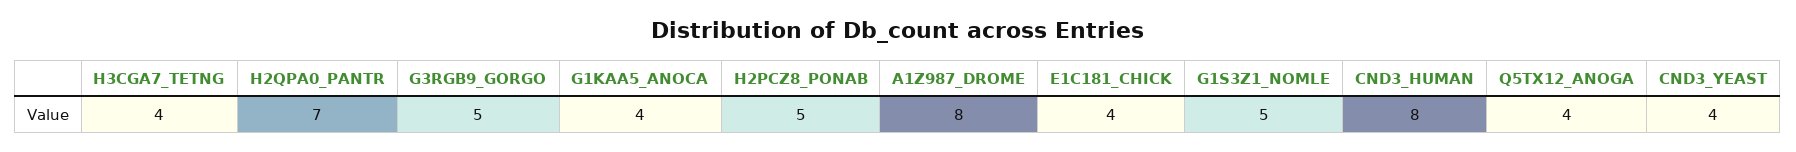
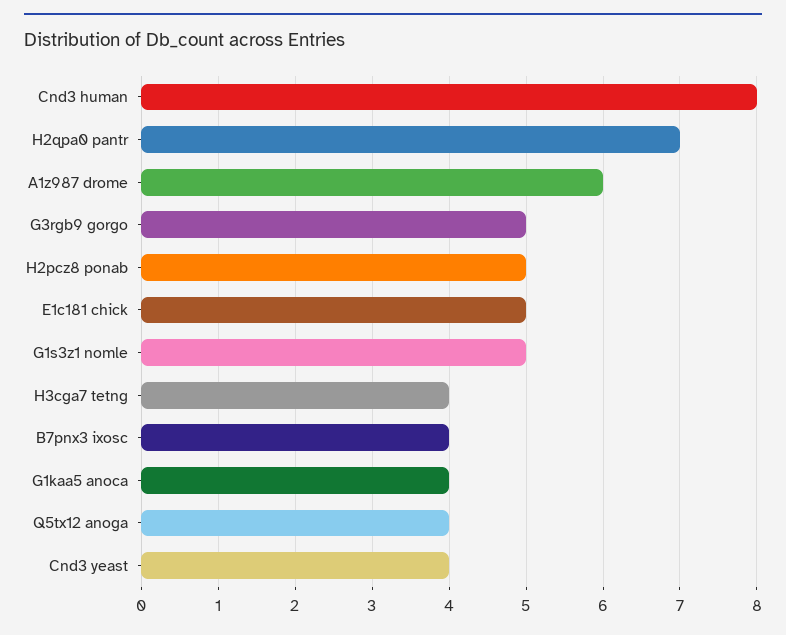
A1Z987_DROME: 8 -> 6
E1C181_CHICK: 4 -> 5
B7pnx3 ixosc: none -> 4

